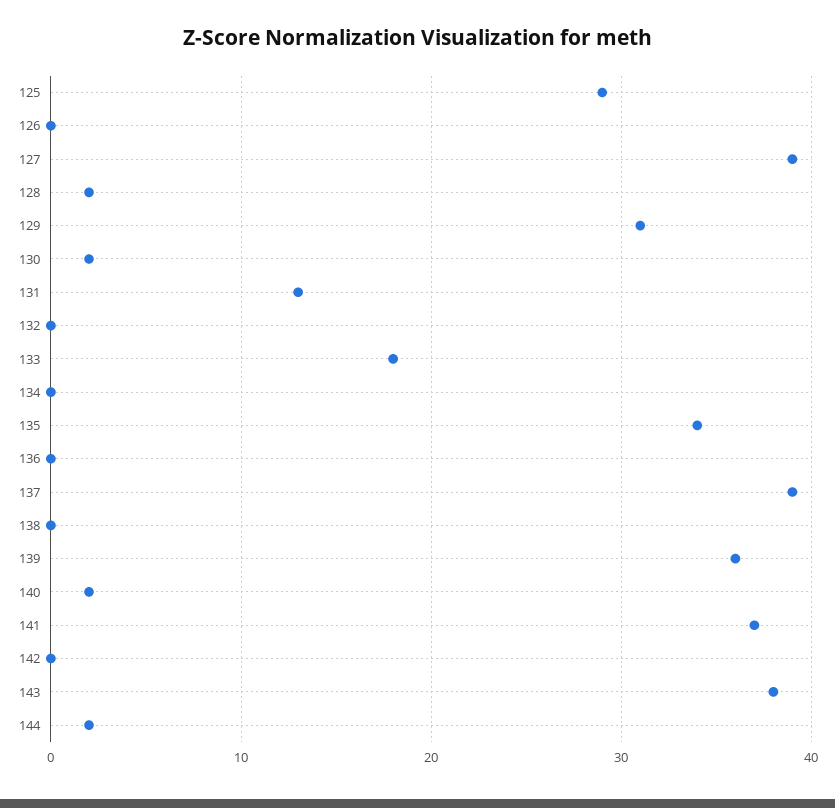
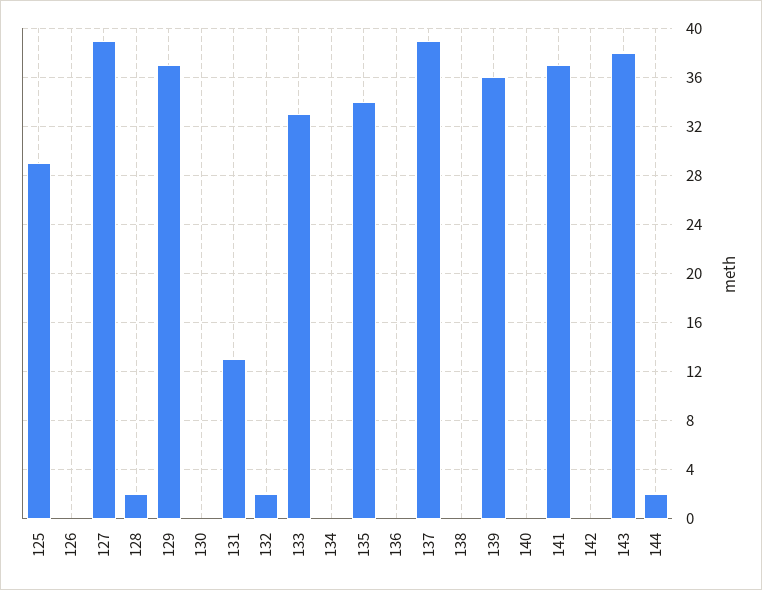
129: 31 -> 37
130: 2 -> 0
132: 0 -> 2
133: 18 -> 33
140: 2 -> 0

